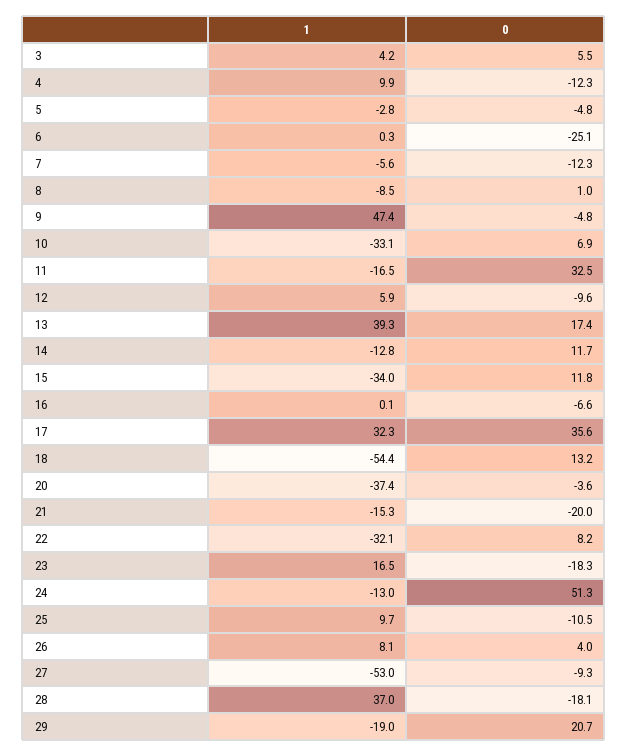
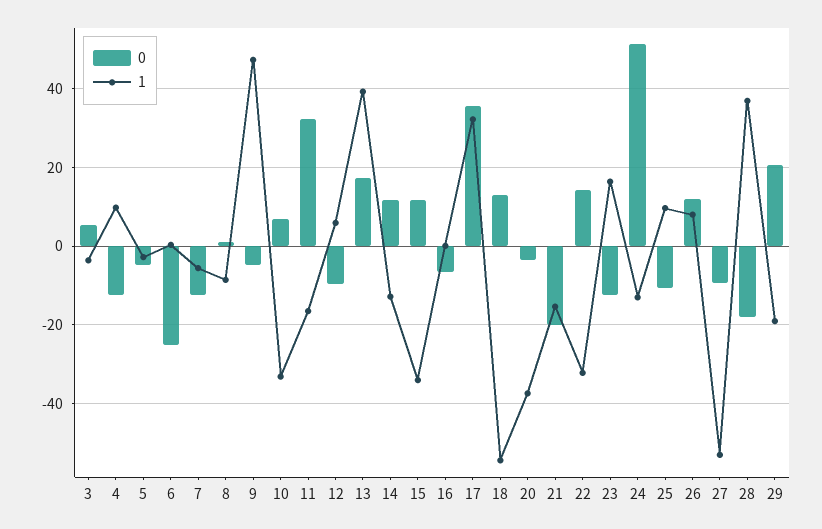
1, 3: 4.2 -> -4
0, 22: 8.2 -> 14
0, 23: -18.3 -> -12
0, 26: 4 -> 12

